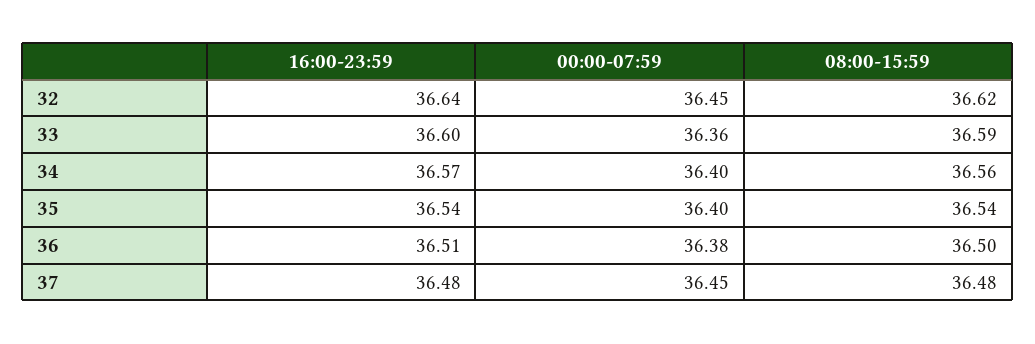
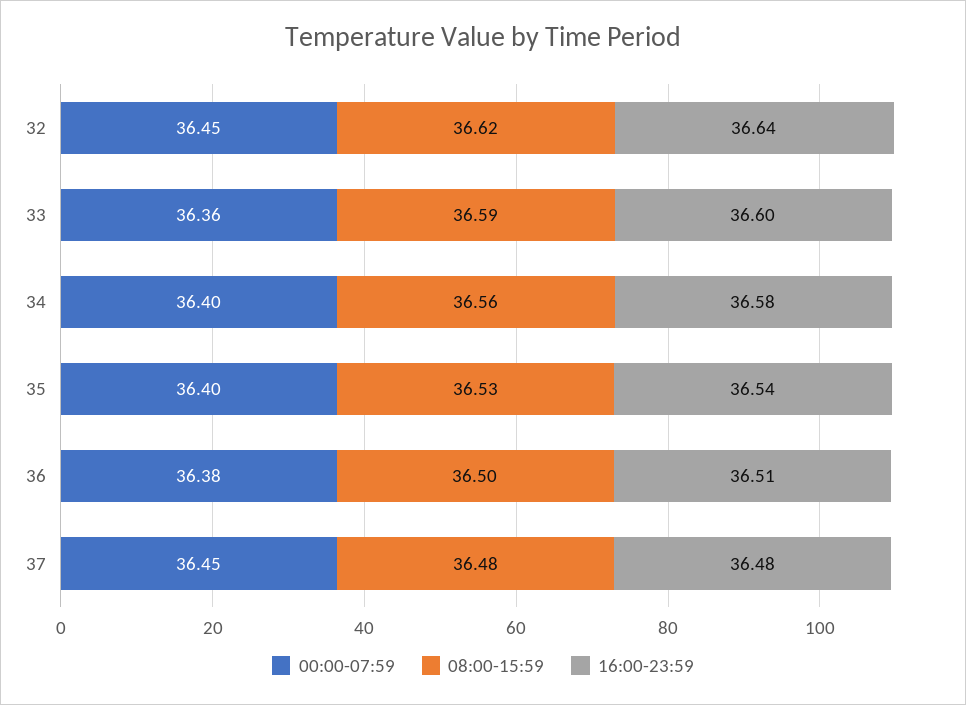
16:00-23:59, 34: 36.57 -> 36.58
08:00-15:59, 35: 36.54 -> 36.53

